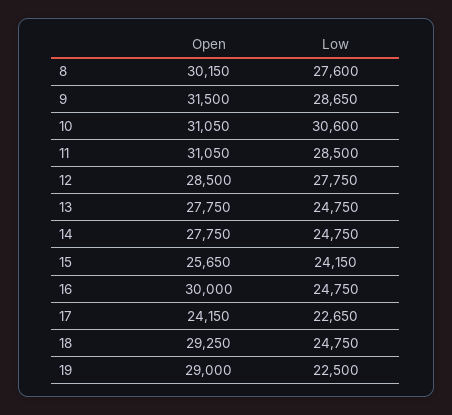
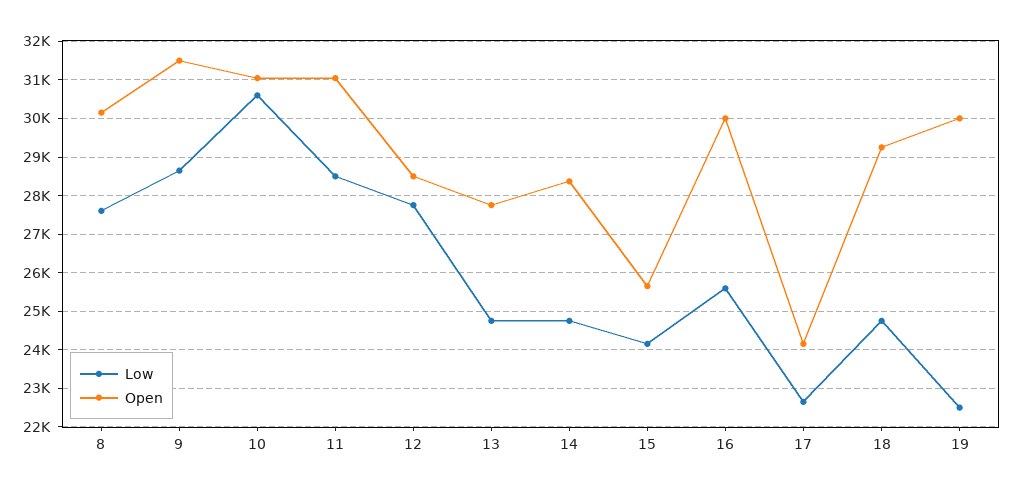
Open, 14: 27750 -> 28400
Low, 16: 24750 -> 25600
Open, 19: 29000 -> 30000

